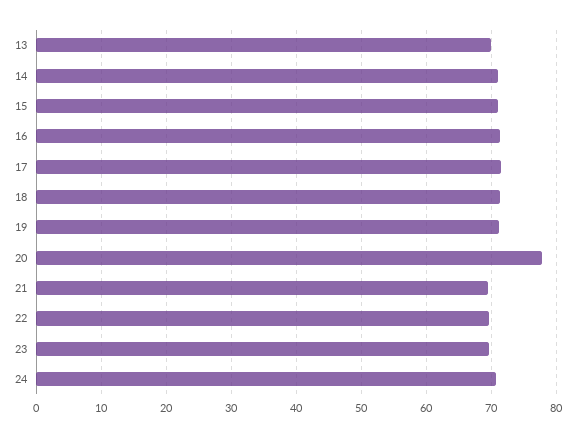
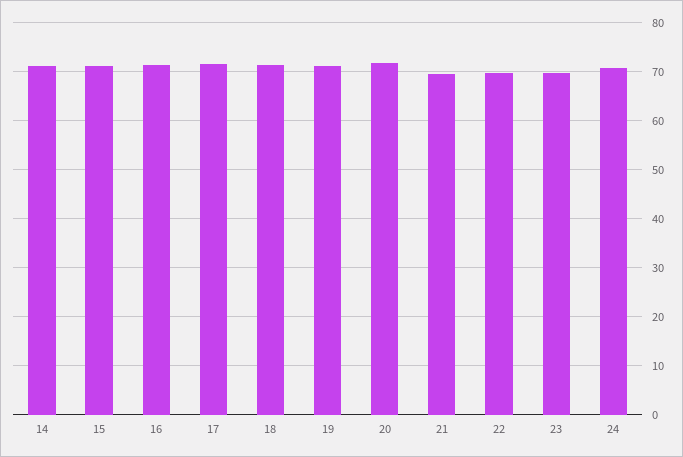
13: 70 -> none
20: 78 -> 72

